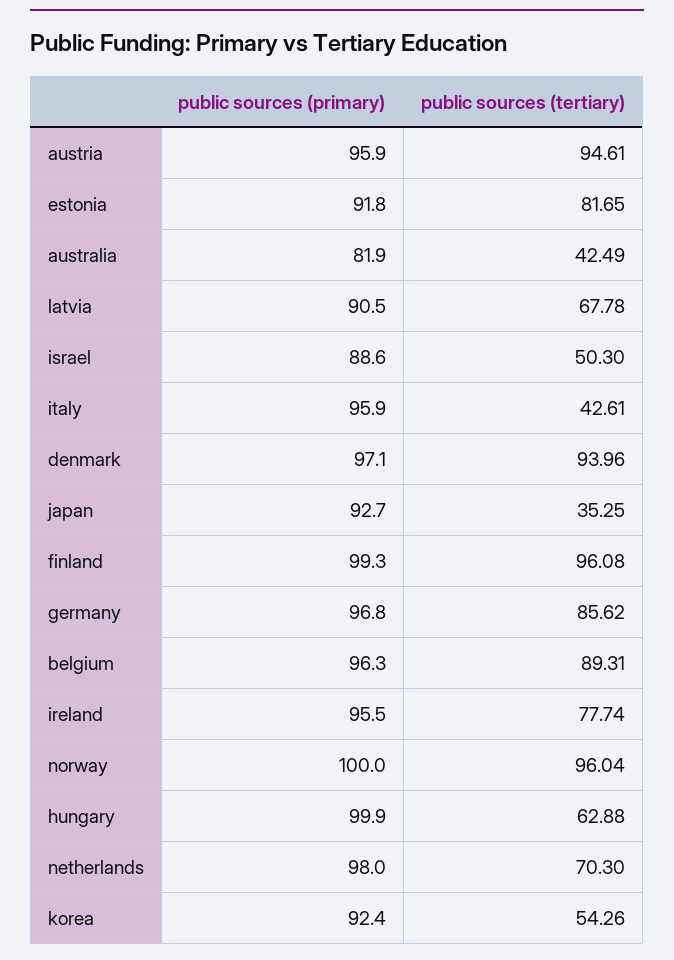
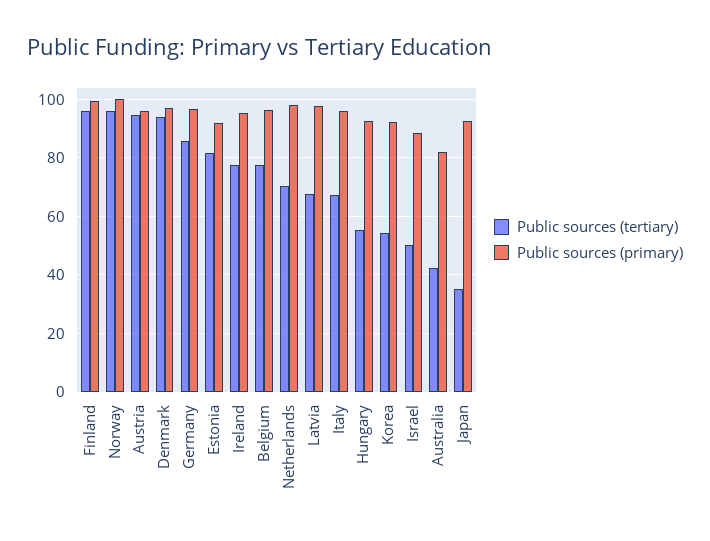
public sources (primary), latvia: 90.5 -> 97.5
public sources (tertiary), italy: 42.61 -> 67.5
public sources (tertiary), belgium: 89.31 -> 77.5
public sources (primary), hungary: 99.9 -> 92.5
public sources (tertiary), hungary: 62.88 -> 55

